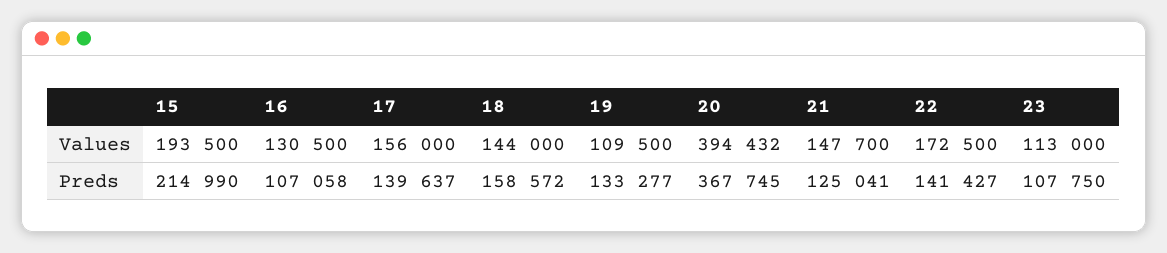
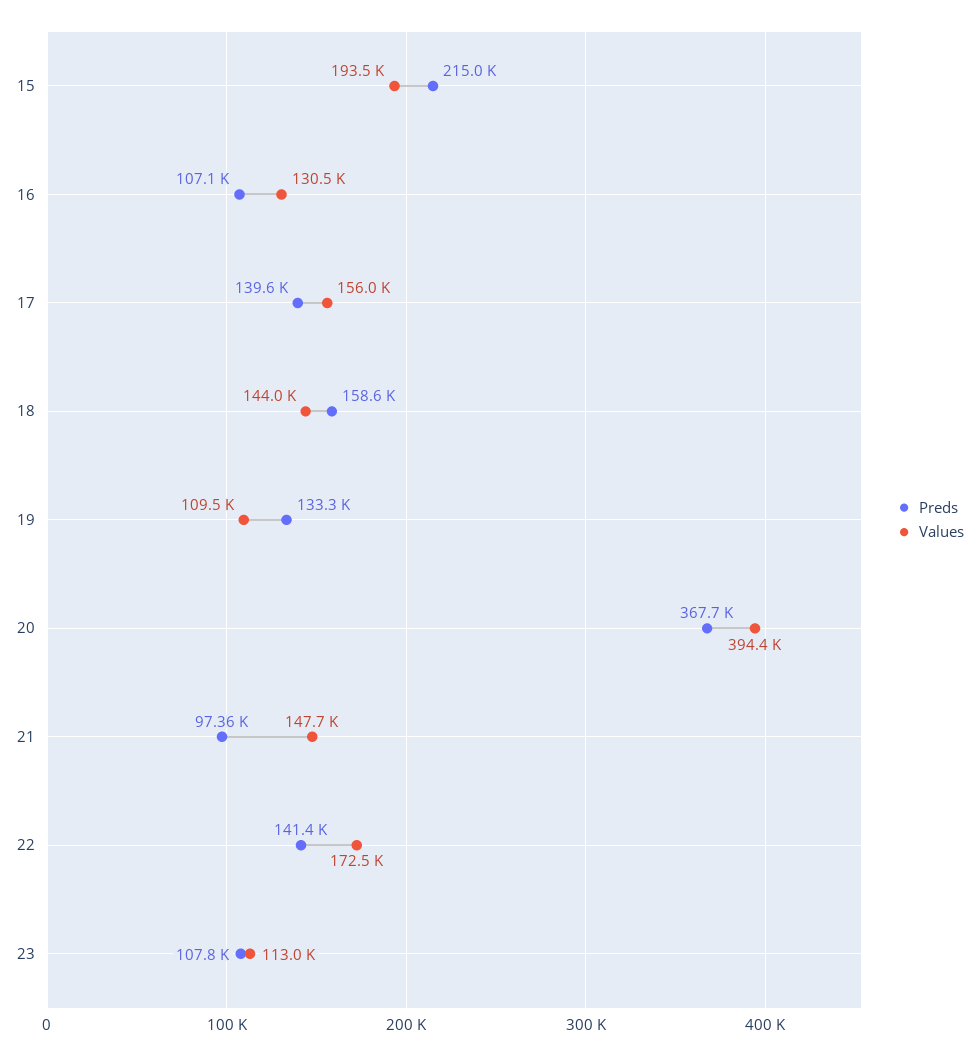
Preds, 21: 125041 -> 97360

